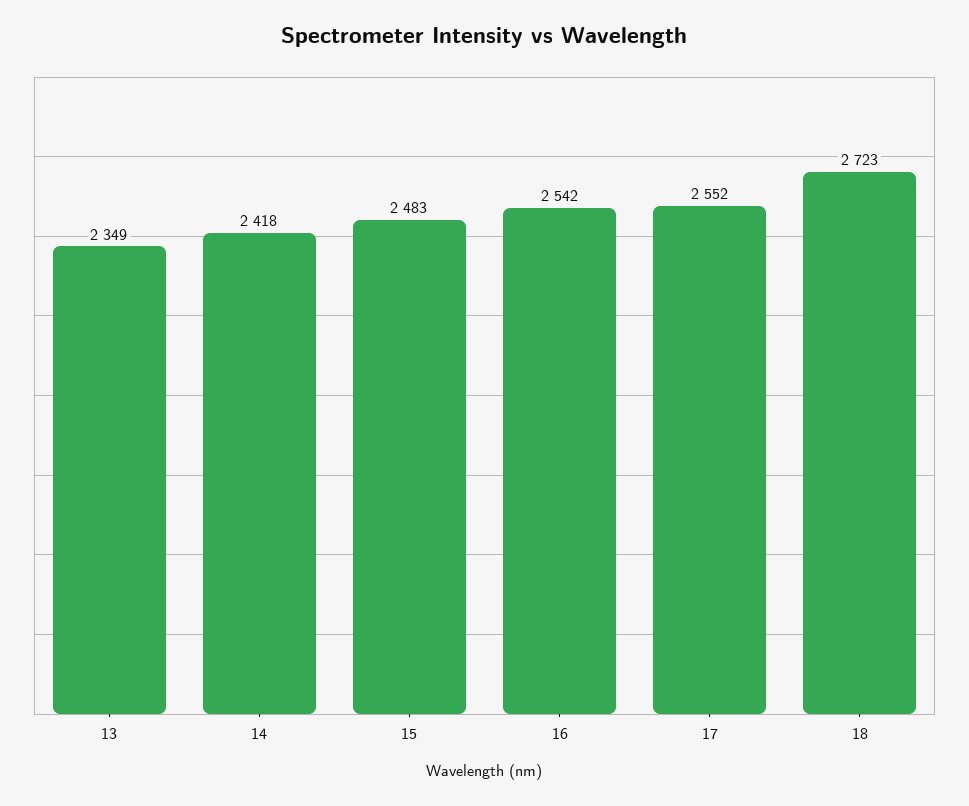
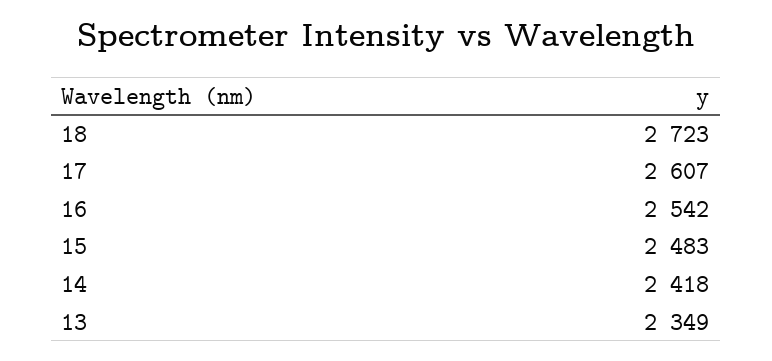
17: 2552 -> 2607

